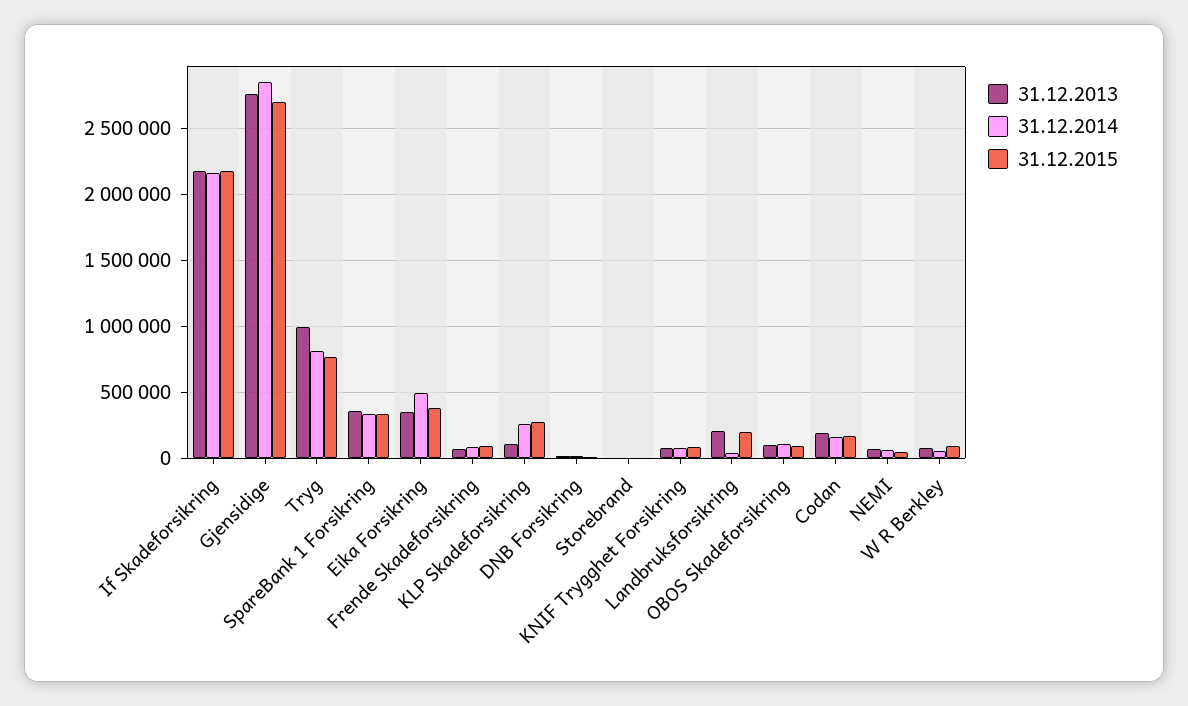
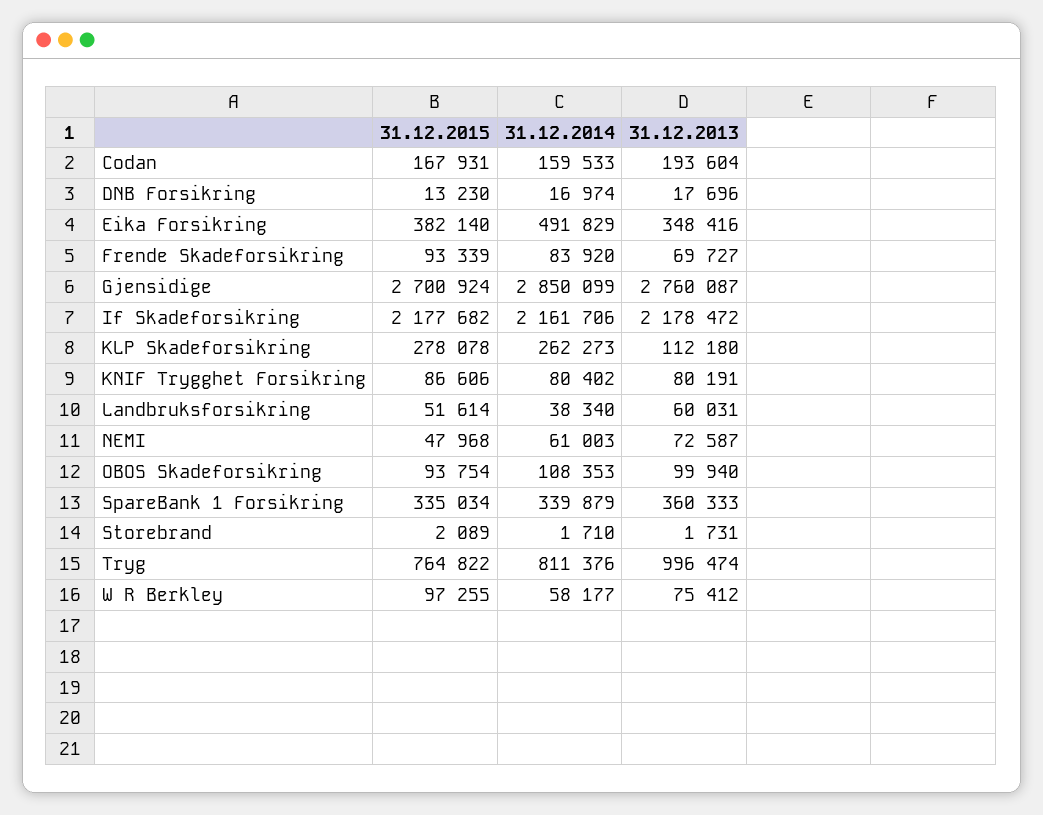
31.12.2013, Landbruksforsikring: 200000 -> 60031
31.12.2015, Landbruksforsikring: 200000 -> 51614

